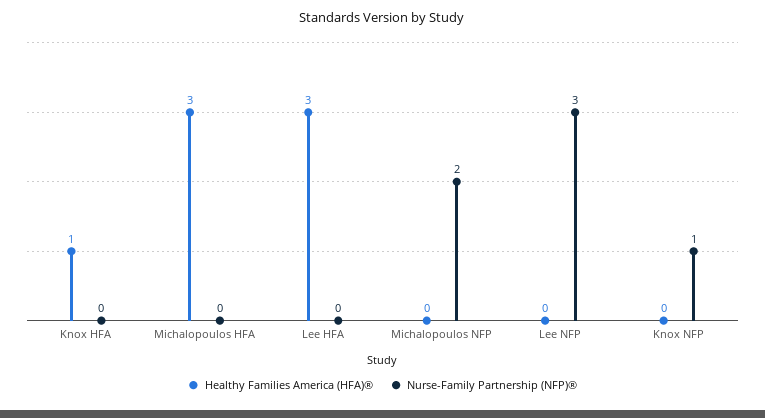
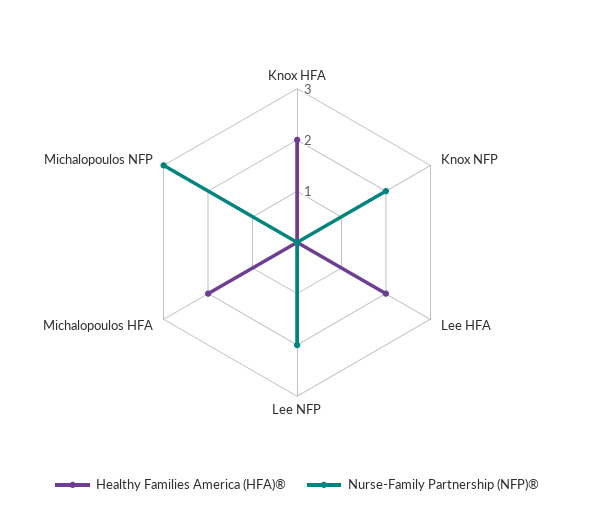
Healthy Families America (HFA)®, Knox HFA: 1 -> 2
Healthy Families America (HFA)®, Michalopoulos HFA: 3 -> 2
Healthy Families America (HFA)®, Lee HFA: 3 -> 2
Nurse-Family Partnership (NFP)®, Michalopoulos NFP: 2 -> 3
Nurse-Family Partnership (NFP)®, Lee NFP: 3 -> 2
Nurse-Family Partnership (NFP)®, Knox NFP: 1 -> 2

